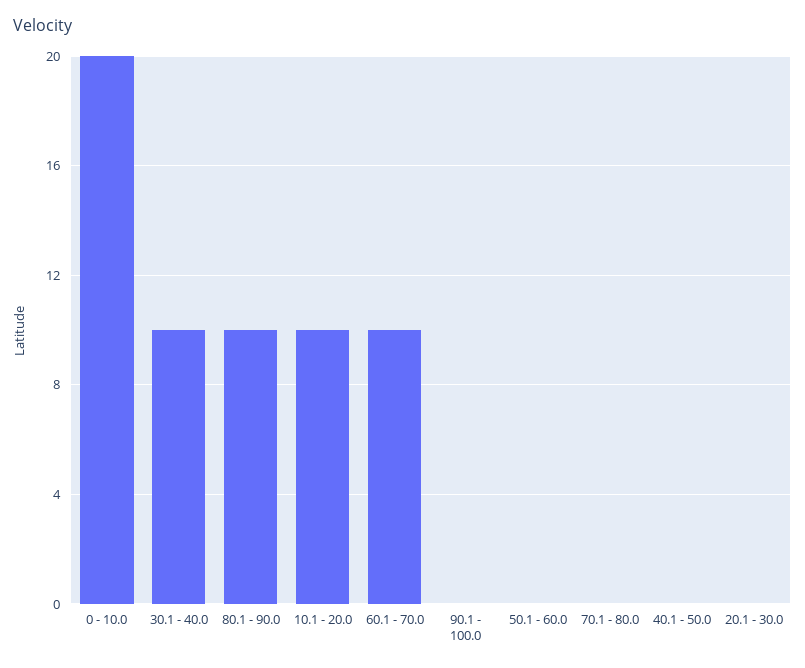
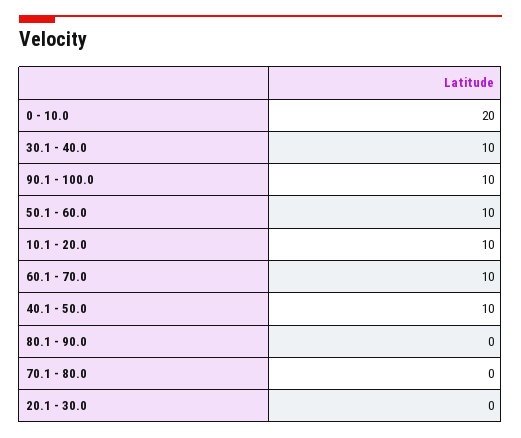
80.1 - 90.0: 10 -> 0
90.1 - 100.0: 0 -> 10
50.1 - 60.0: 0 -> 10
40.1 - 50.0: 0 -> 10

